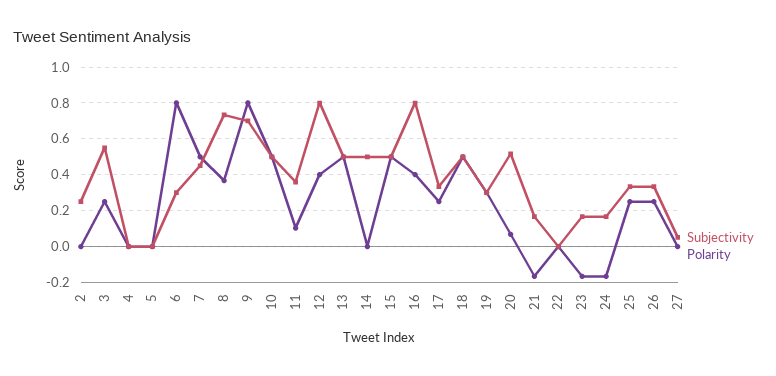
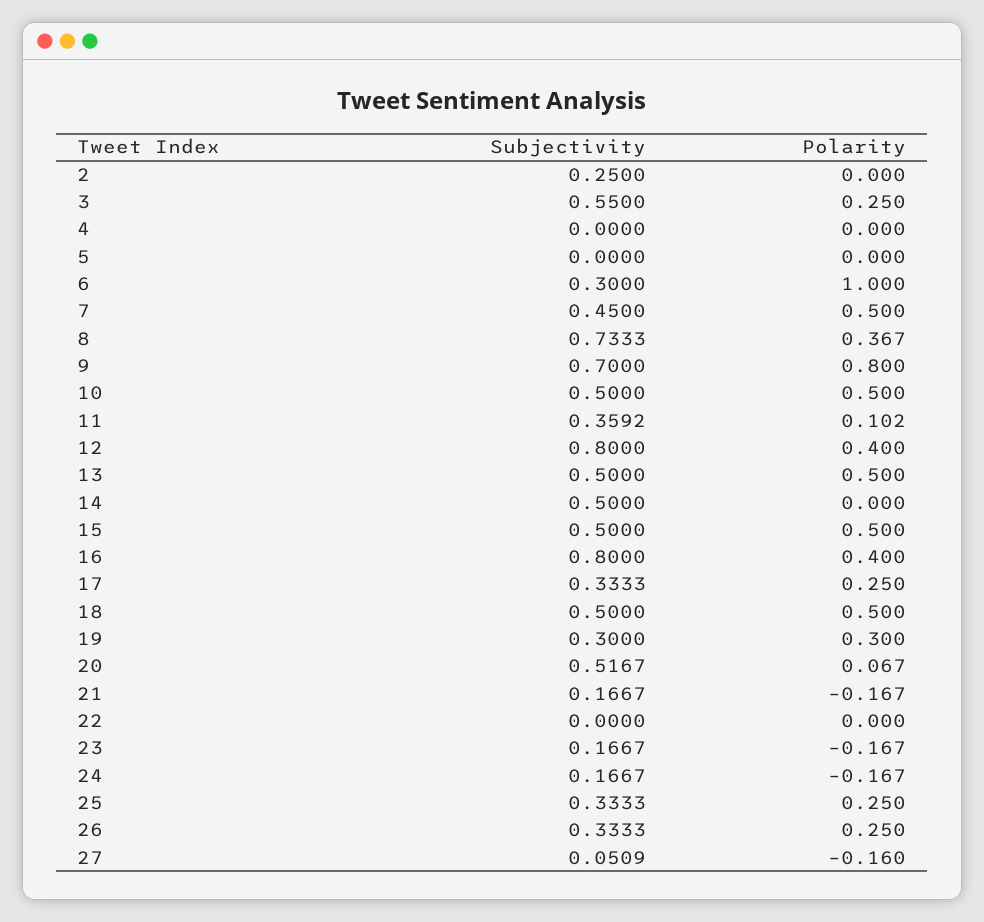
Polarity, 6: 0.8 -> 1
Polarity, 27: 0 -> -0.16

